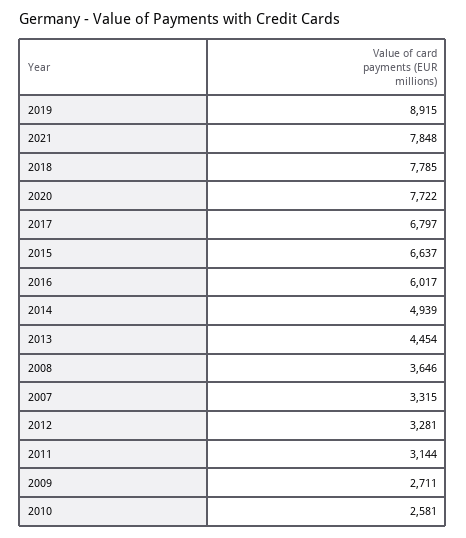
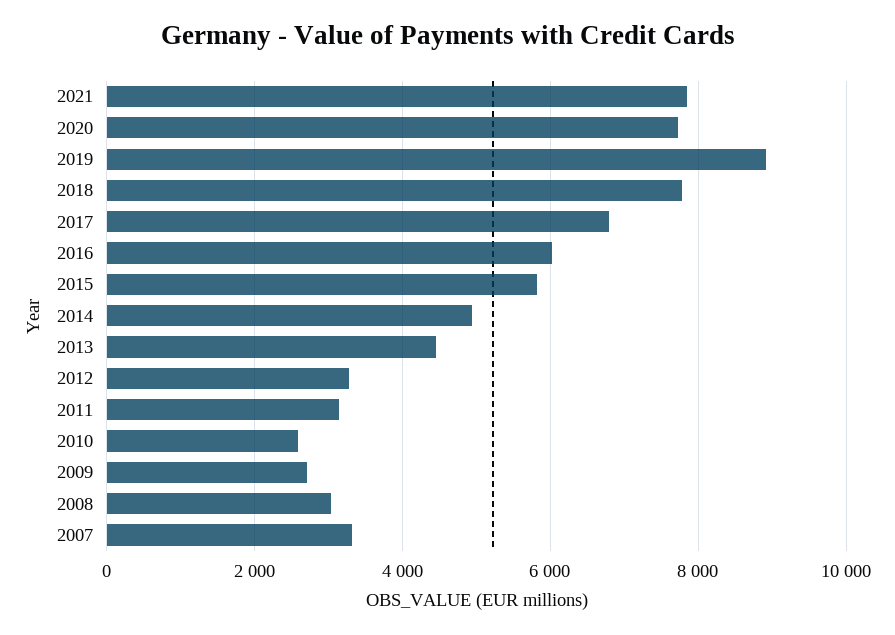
2015: 6637 -> 5800
2008: 3646 -> 3000

